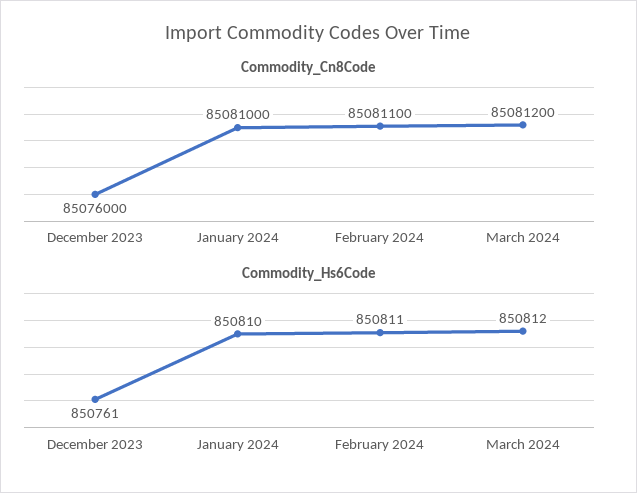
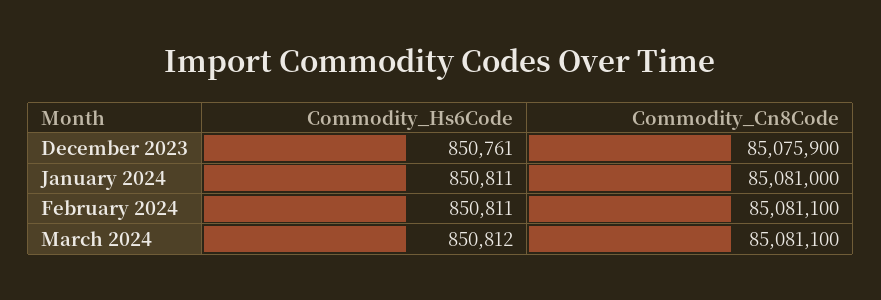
Commodity_Cn8Code, December 2023: 85076000 -> 85075900
Commodity_Cn8Code, March 2024: 85081200 -> 85081100
Commodity_Hs6Code, January 2024: 850810 -> 850811

